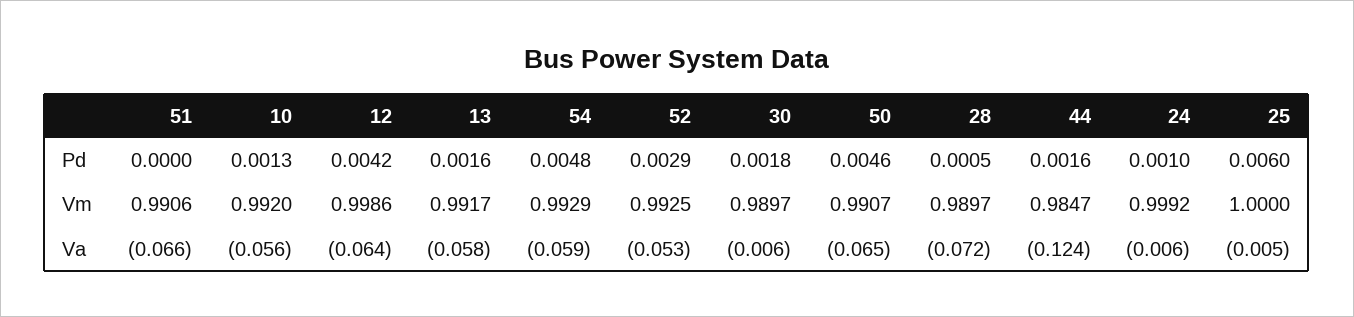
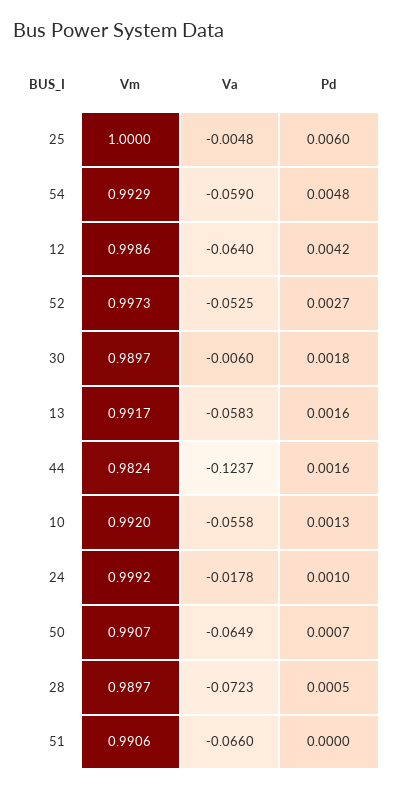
52, Pd: 0.0029 -> 0.0027
50, Pd: 0.0046 -> 0.0007
52, Vm: 0.9925 -> 0.9973
44, Vm: 0.9847 -> 0.9824
24, Va: -0.006 -> -0.0178

